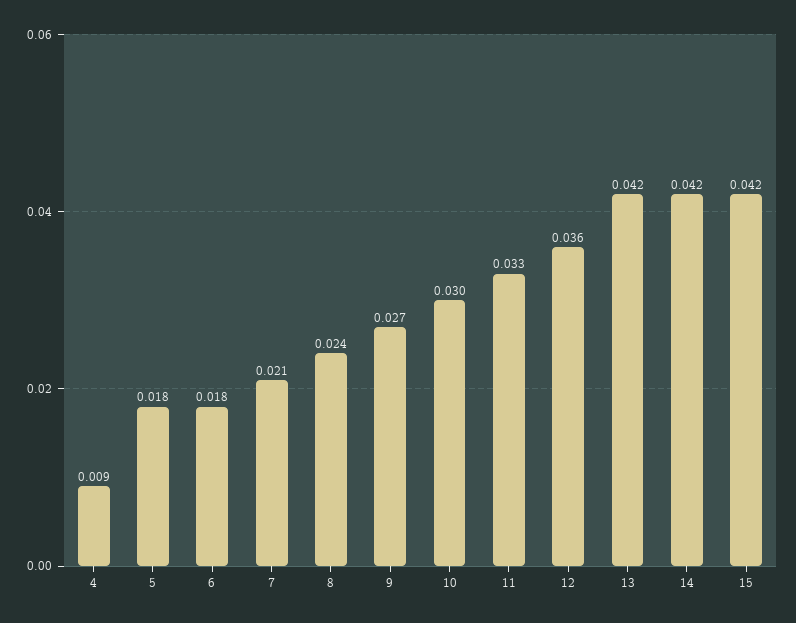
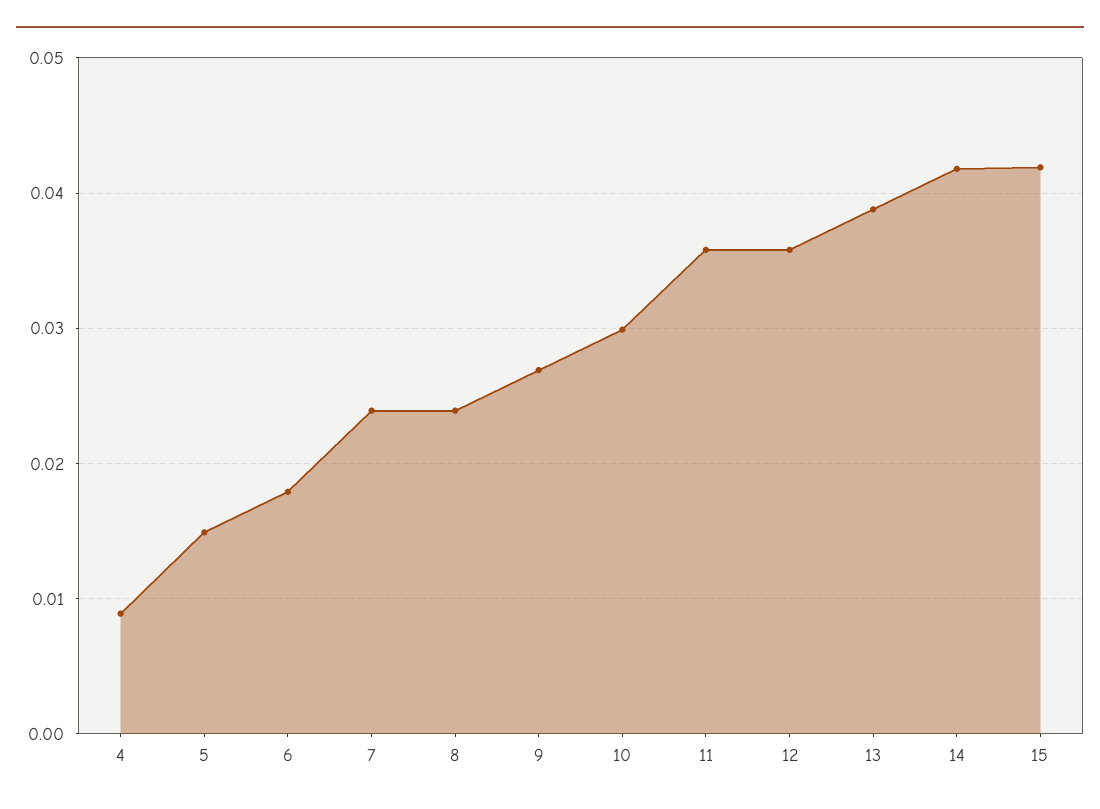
5: 0.018 -> 0.015
7: 0.021 -> 0.024
11: 0.033 -> 0.036
13: 0.042 -> 0.039

